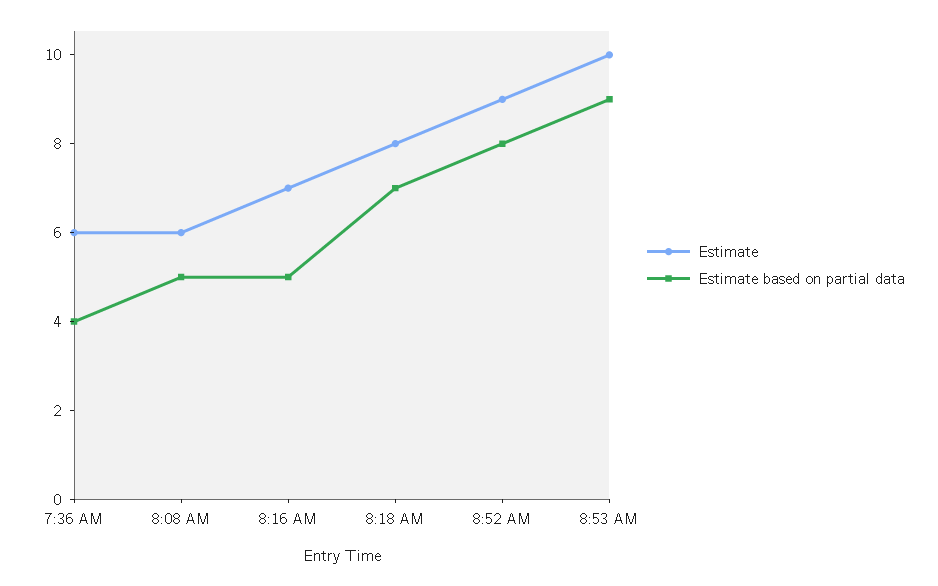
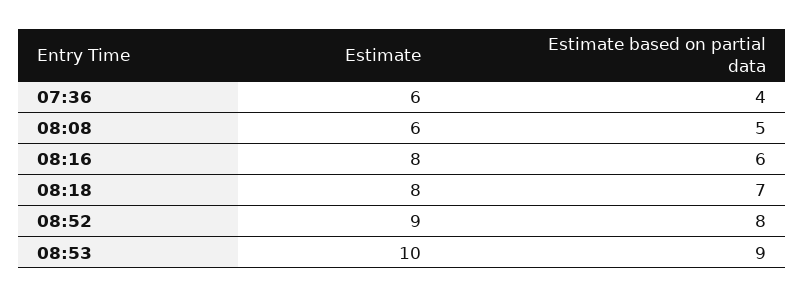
Estimate, 8:16 AM: 7 -> 8
Estimate based on partial data, 8:16 AM: 5 -> 6

